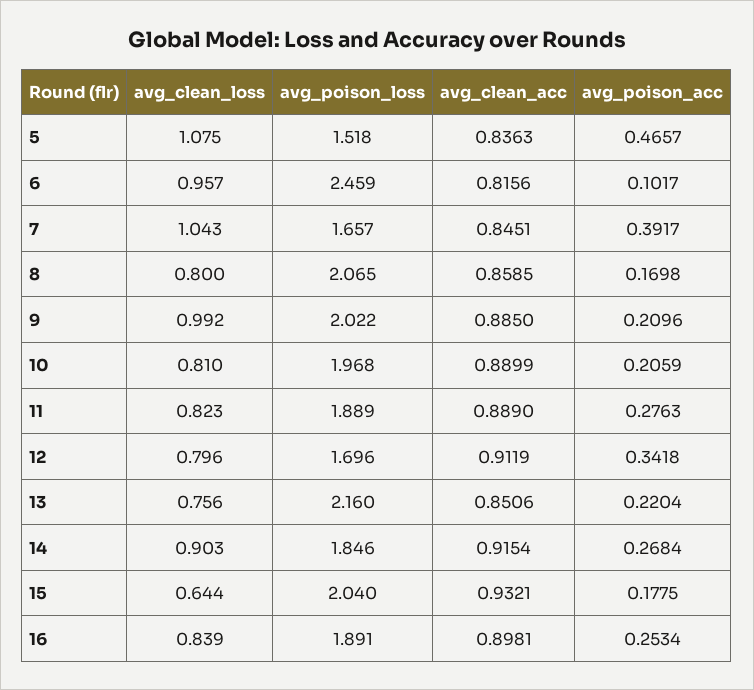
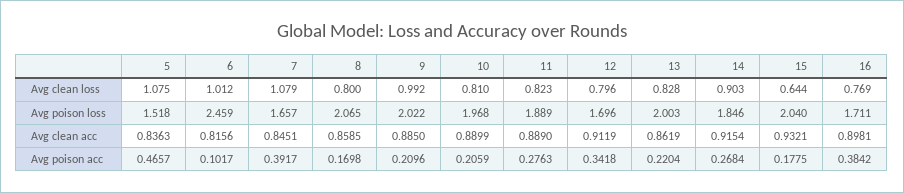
avg_clean_loss, 6: 0.957 -> 1.012
avg_clean_loss, 7: 1.043 -> 1.079
avg_clean_loss, 13: 0.756 -> 0.828
avg_poison_loss, 13: 2.16 -> 2.003
avg_clean_acc, 13: 0.8506 -> 0.8619
avg_clean_loss, 16: 0.839 -> 0.769
avg_poison_loss, 16: 1.891 -> 1.711
avg_poison_acc, 16: 0.2534 -> 0.3842

